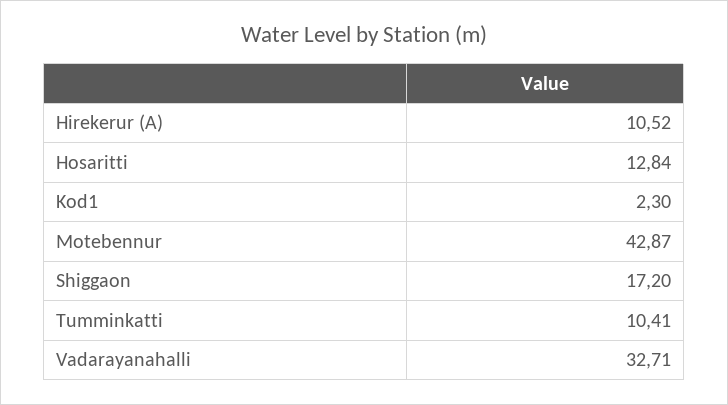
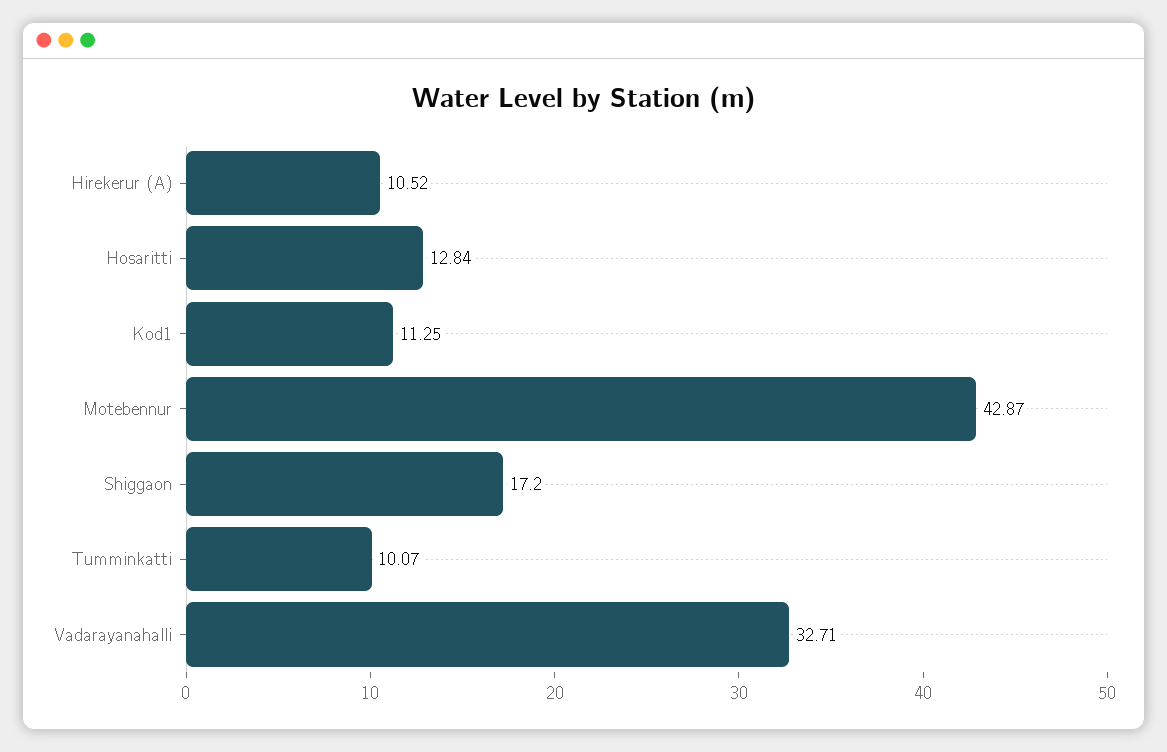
Kod1: 2.3 -> 11.25
Tumminkatti: 10.41 -> 10.07

